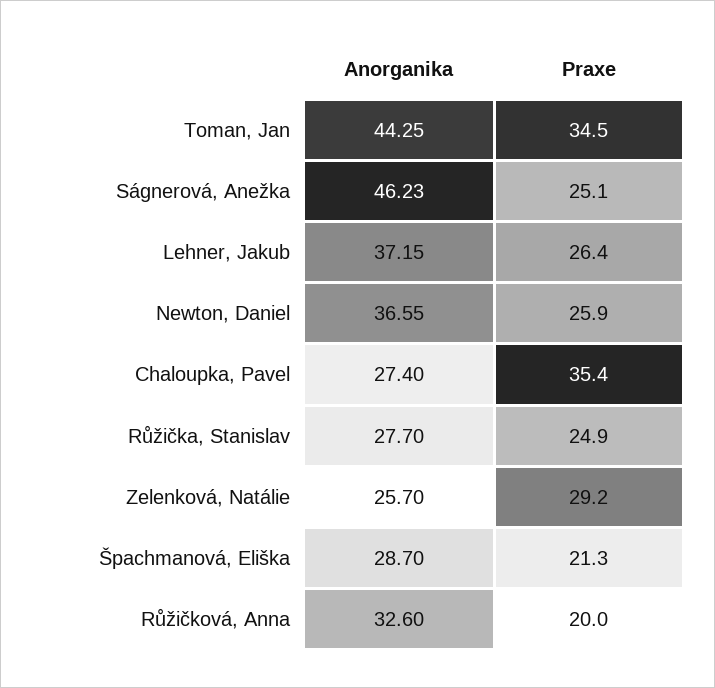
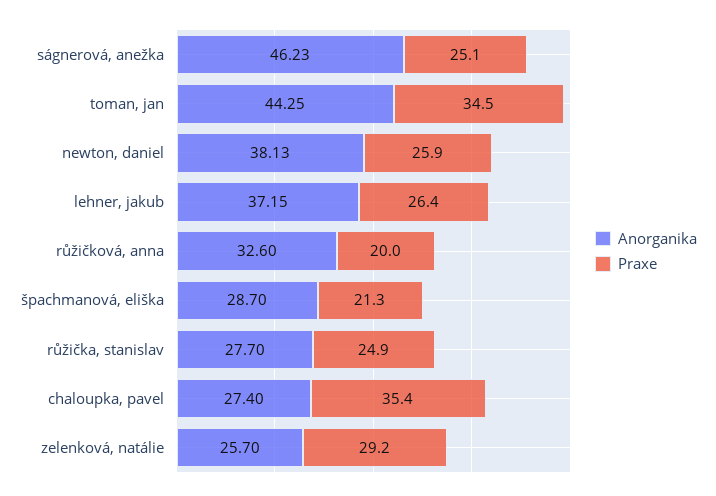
Anorganika, Newton, Daniel: 36.55 -> 38.13

